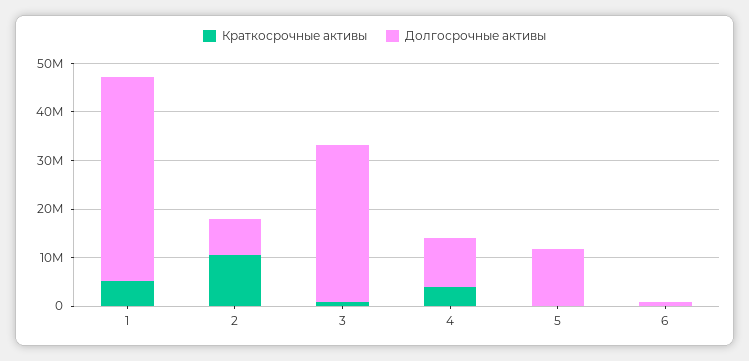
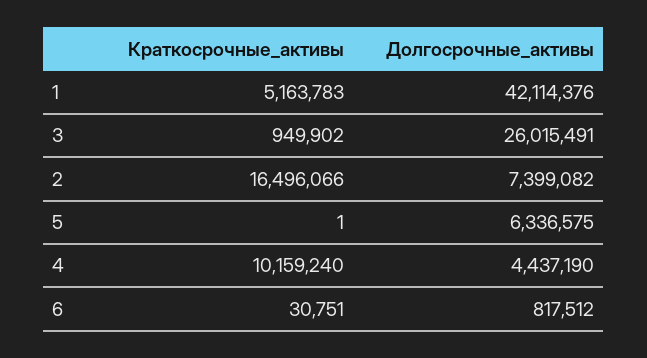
Краткосрочные активы, 2: 10000000 -> 16496066
Долгосрочные активы, 3: 32000000 -> 26015491
Краткосрочные активы, 4: 4000000 -> 10159240
Долгосрочные активы, 4: 10000000 -> 4437190
Долгосрочные активы, 5: 12000000 -> 6336575

